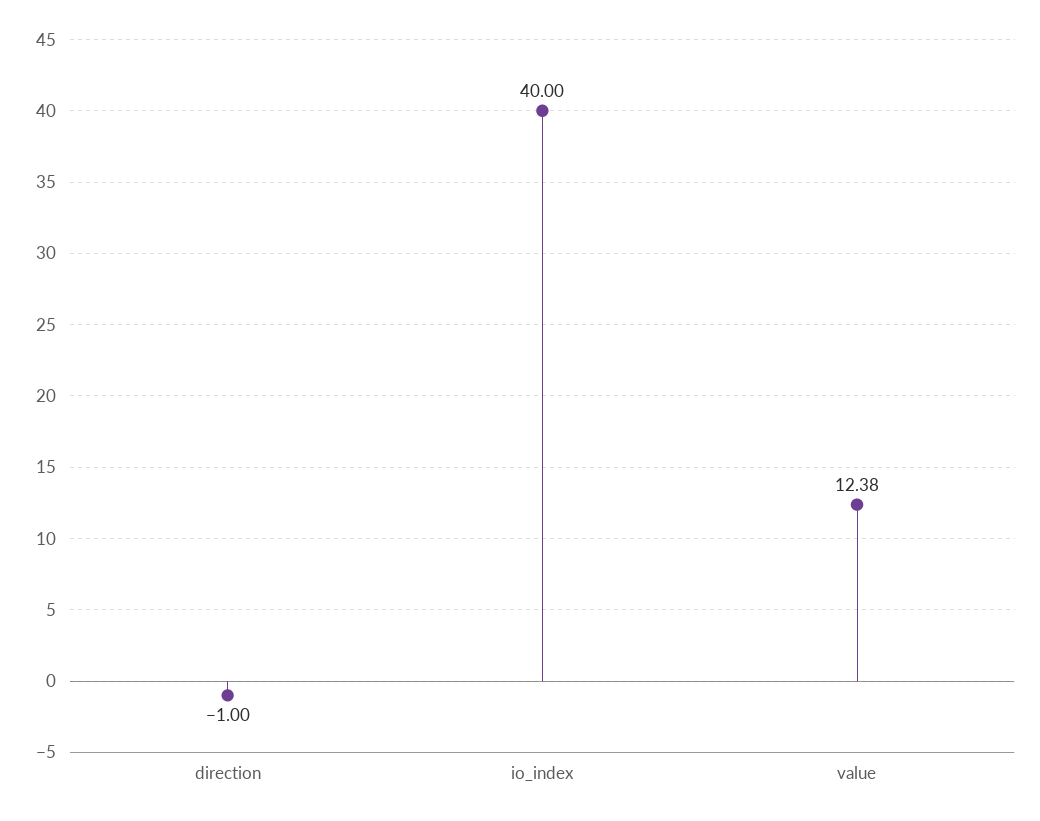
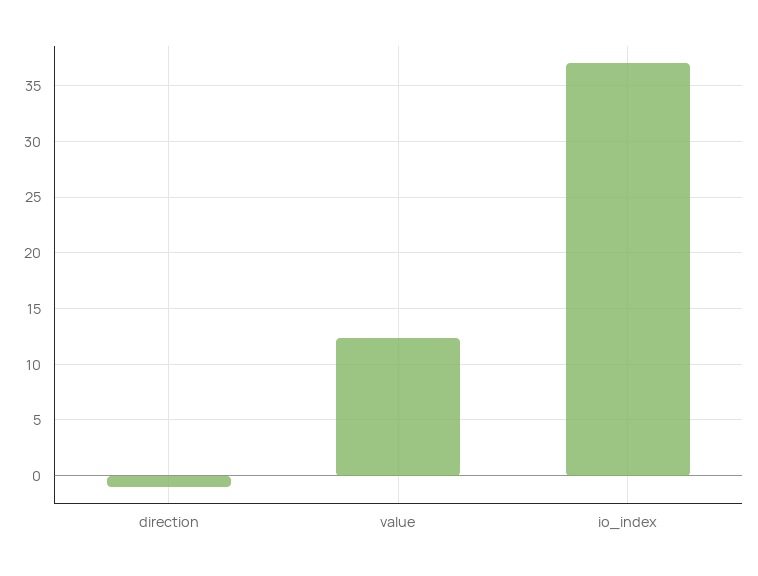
io_index: 40 -> 37

